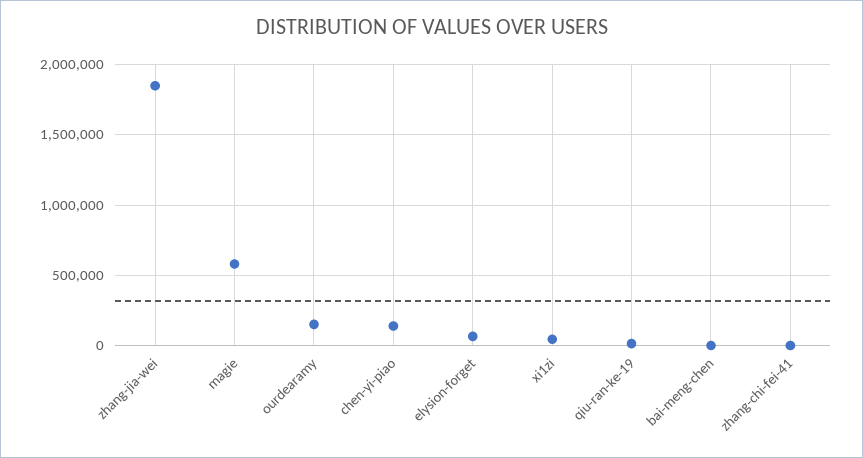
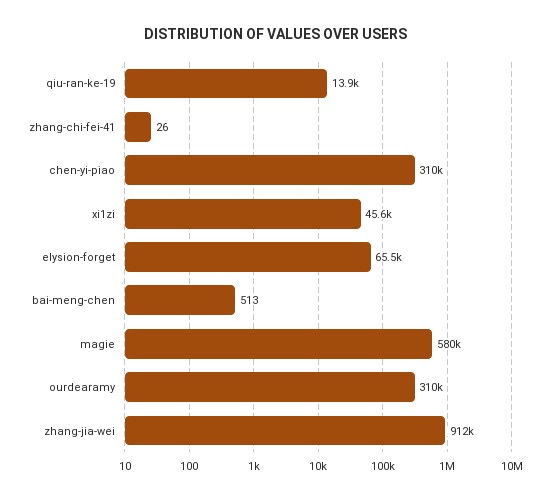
zhang-jia-wei: 1850000 -> 912000
ourdearamy: 150000 -> 310000
chen-yi-piao: 150000 -> 310000

